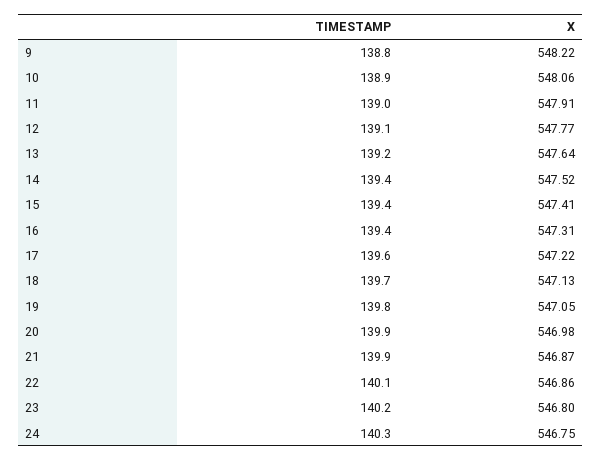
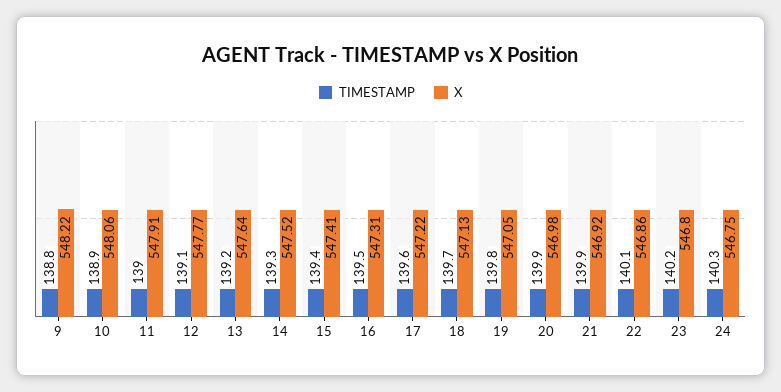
TIMESTAMP, 14: 139.4 -> 139.3
TIMESTAMP, 16: 139.4 -> 139.5
X, 21: 546.87 -> 546.92

